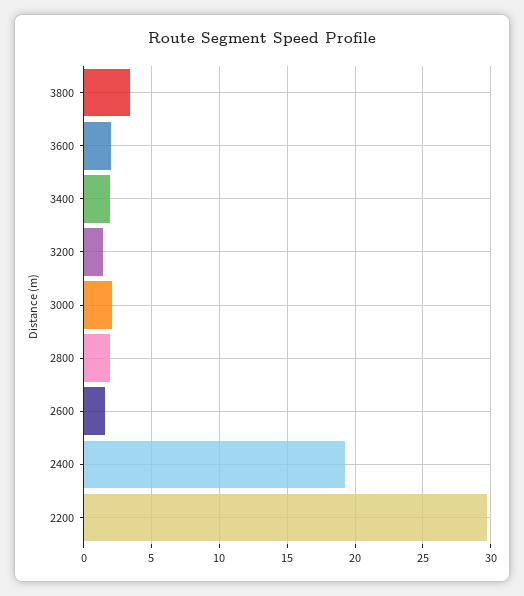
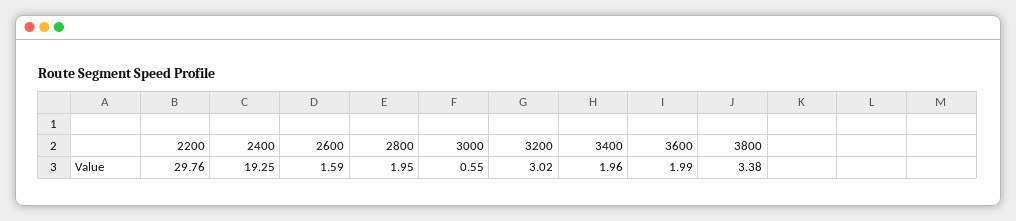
3200: 1.5 -> 3.02
3000: 2 -> 0.55

